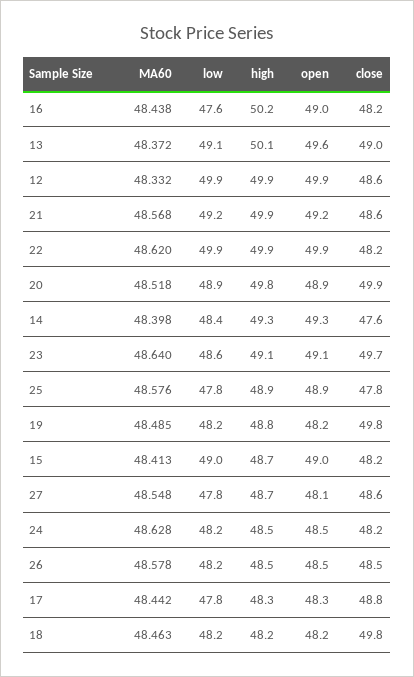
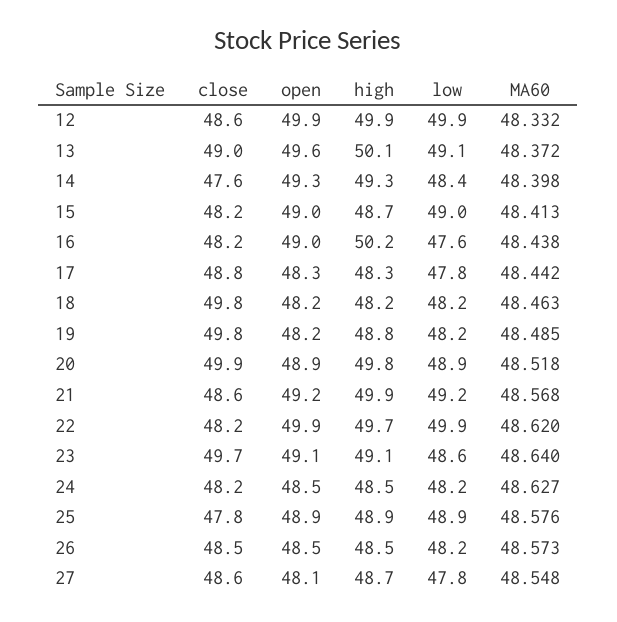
high, 22: 49.9 -> 49.7
low, 25: 47.8 -> 48.9
MA60, 24: 48.628 -> 48.627
MA60, 26: 48.578 -> 48.573

